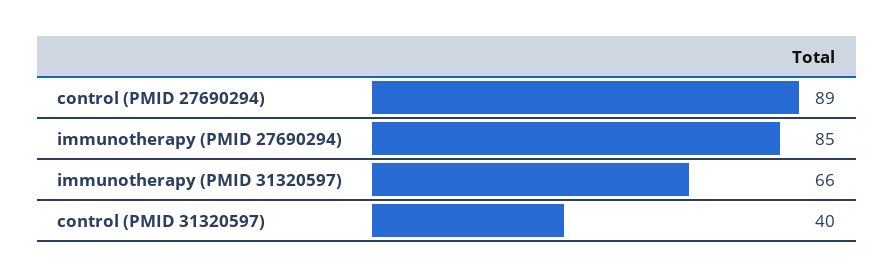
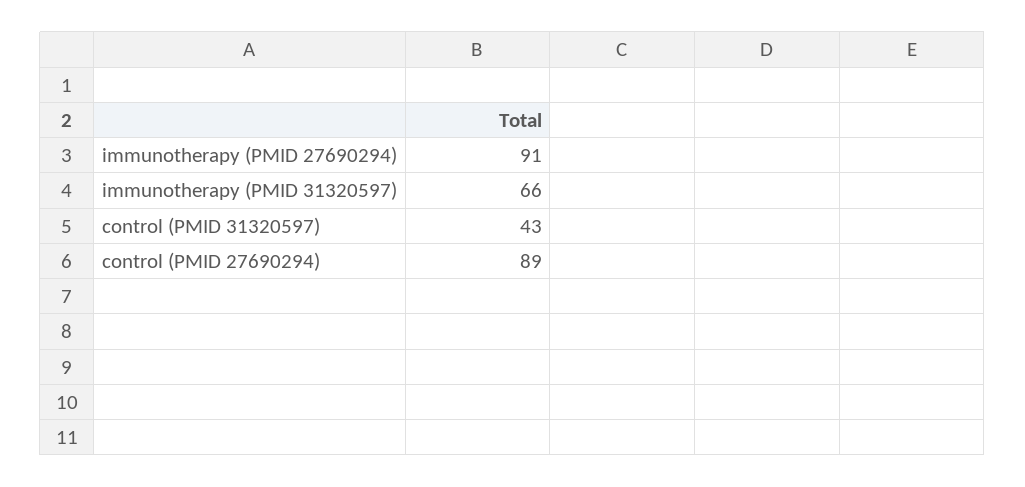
immunotherapy (PMID 27690294): 85 -> 91
control (PMID 31320597): 40 -> 43

